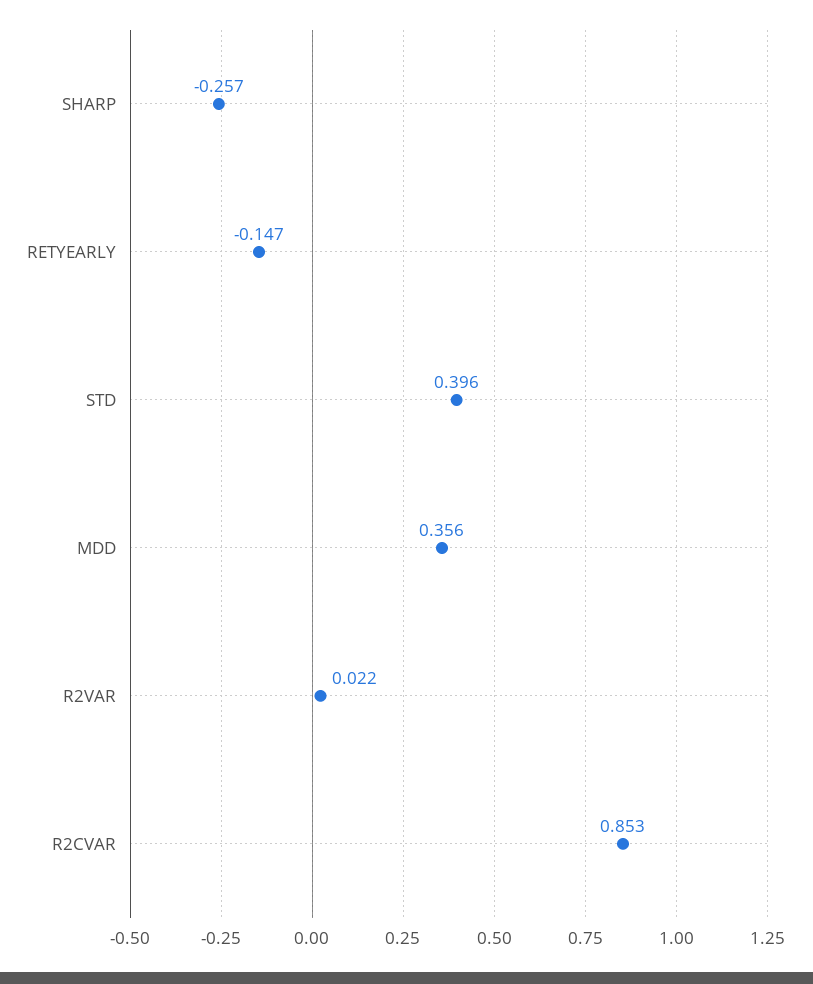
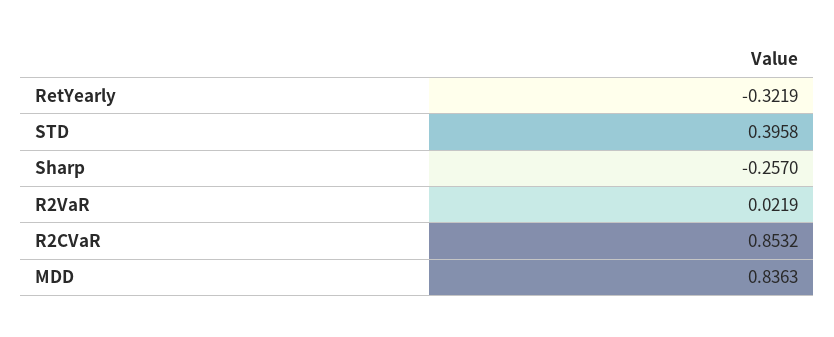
RETYEARLY: -0.147 -> -0.3219
MDD: 0.356 -> 0.8363

